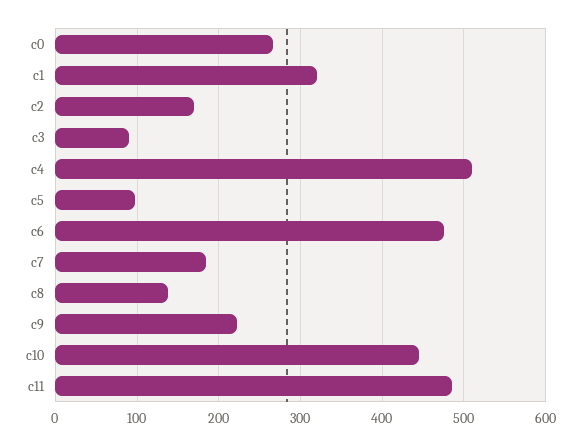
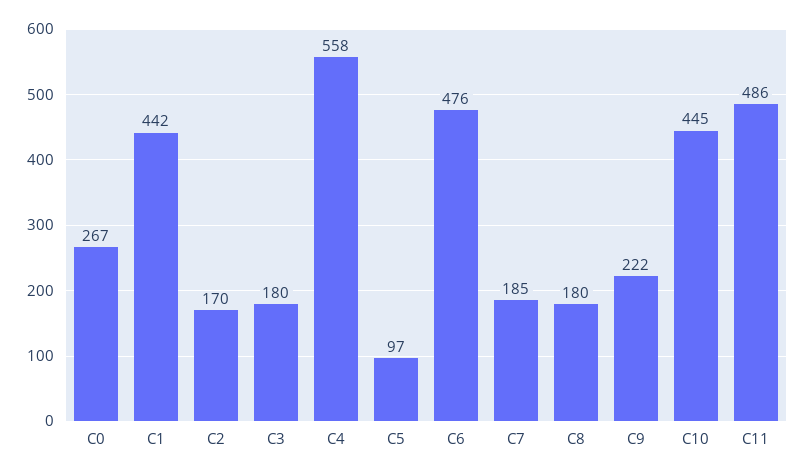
c1: 320 -> 442
c3: 90 -> 180
c4: 510 -> 558
c8: 140 -> 180

